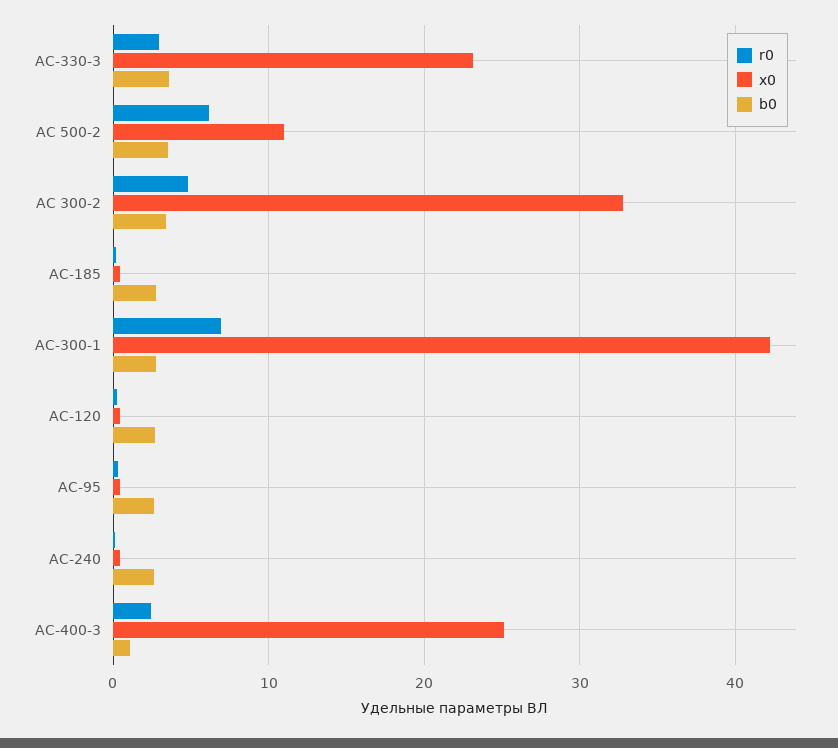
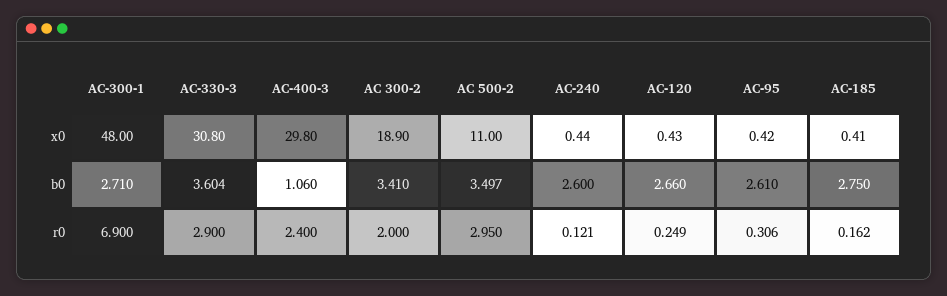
x0, АС-330-3: 23 -> 30.8
r0, АС 500-2: 6 -> 2.95
r0, АС 300-2: 5 -> 2
x0, АС 300-2: 33 -> 18.9
x0, АС-300-1: 42 -> 48
x0, АС-400-3: 25 -> 29.8

